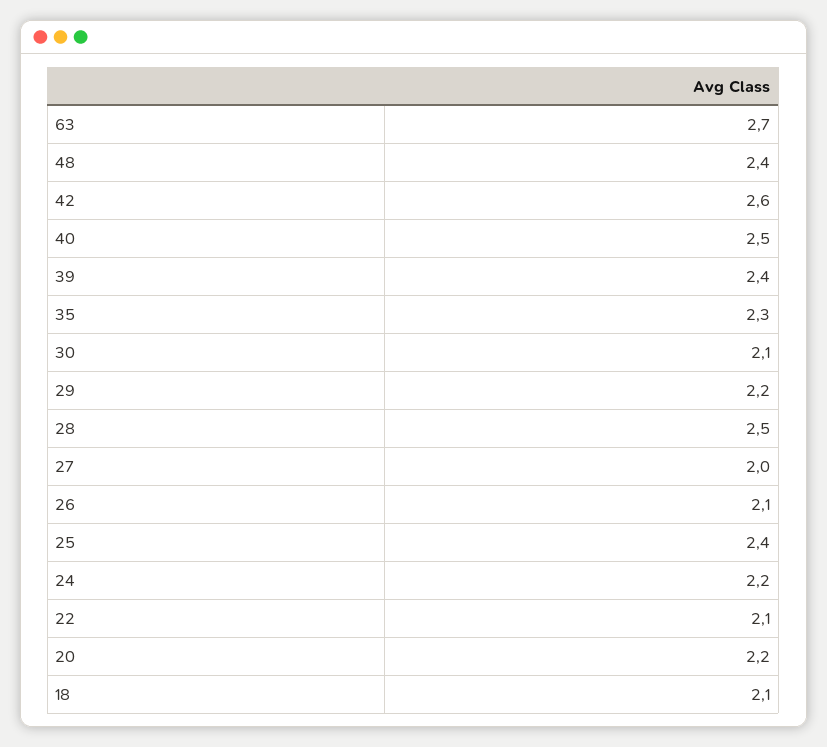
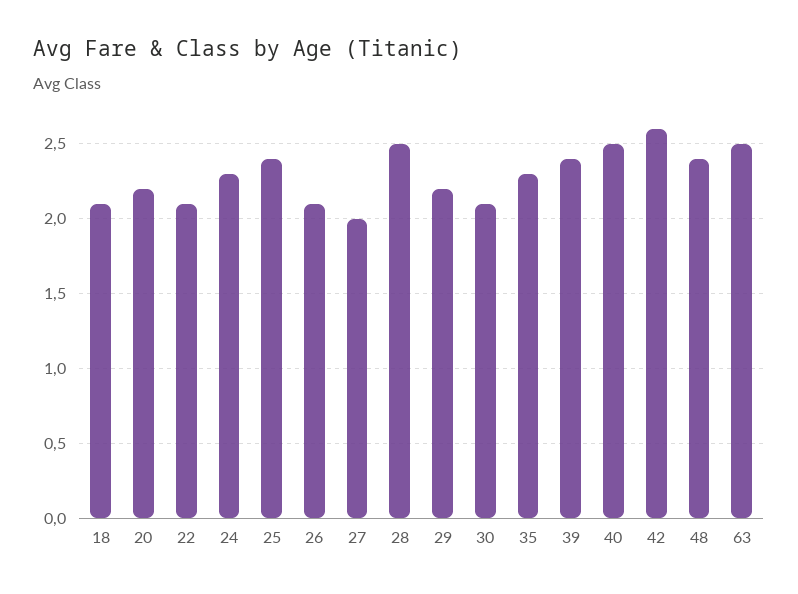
63: 2.7 -> 2.5
24: 2.2 -> 2.3

